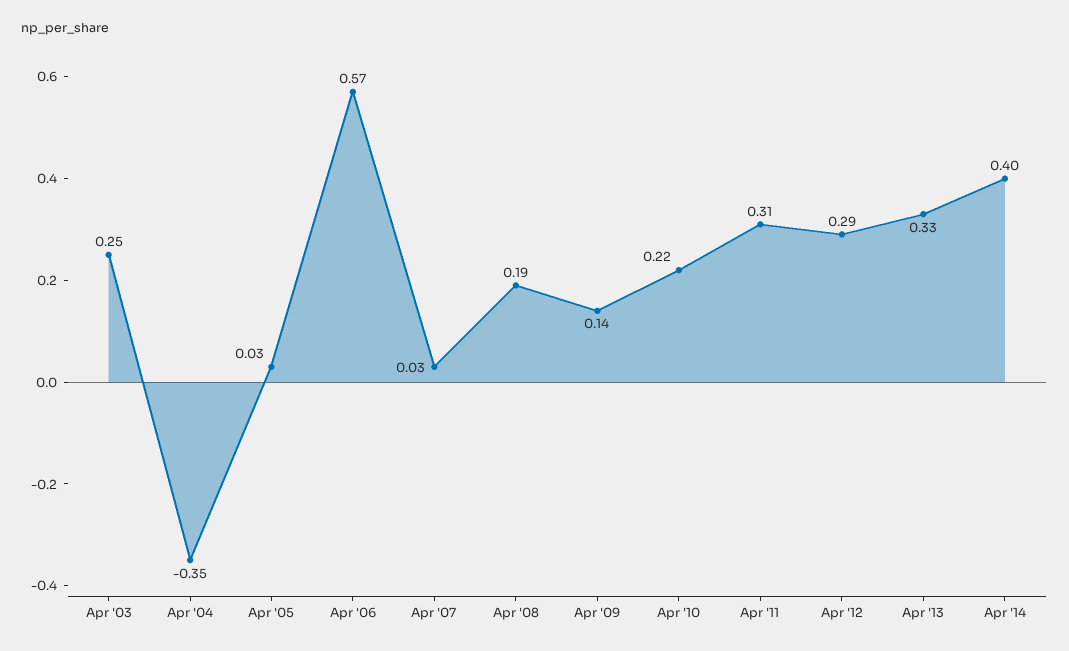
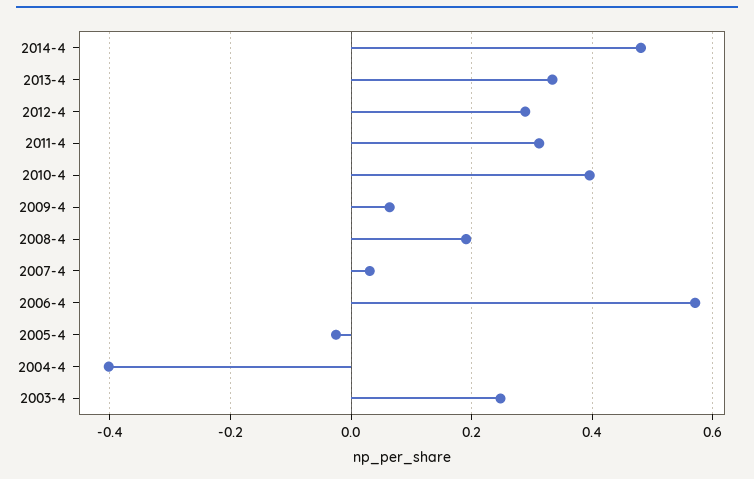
Apr '04: -0.35 -> -0.4
Apr '05: 0.03 -> -0.02
Apr '09: 0.14 -> 0.06
Apr '10: 0.22 -> 0.4
Apr '14: 0.4 -> 0.48

